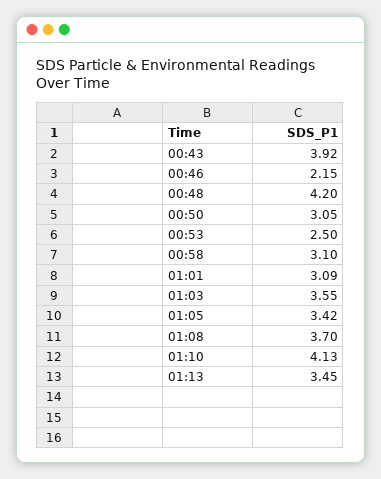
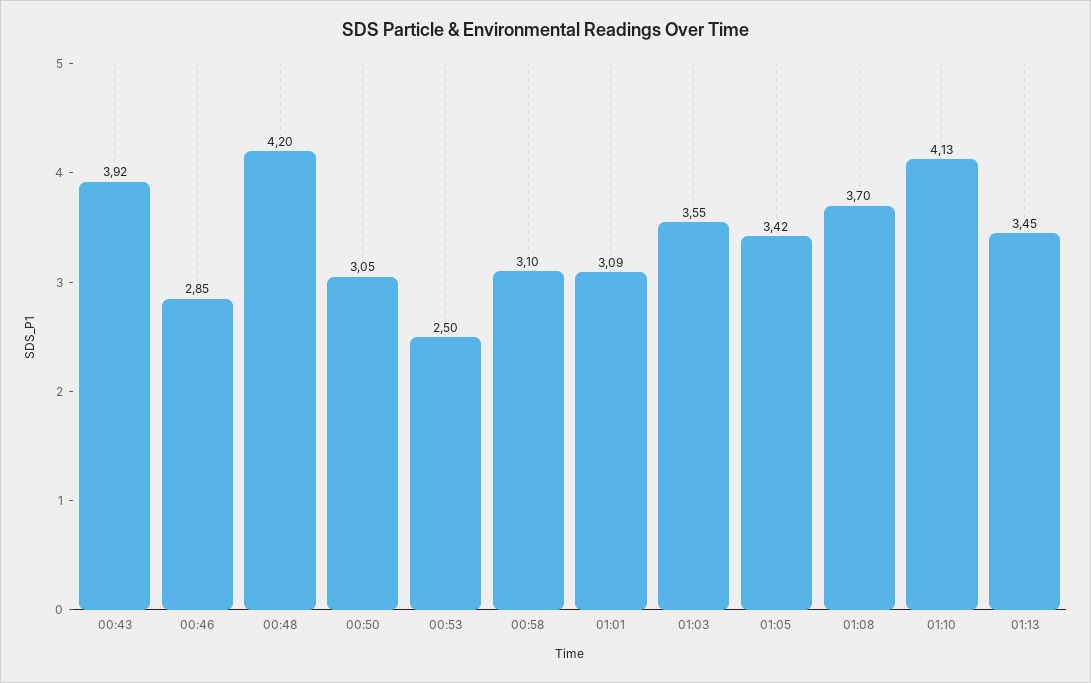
00:46: 2.15 -> 2.85

